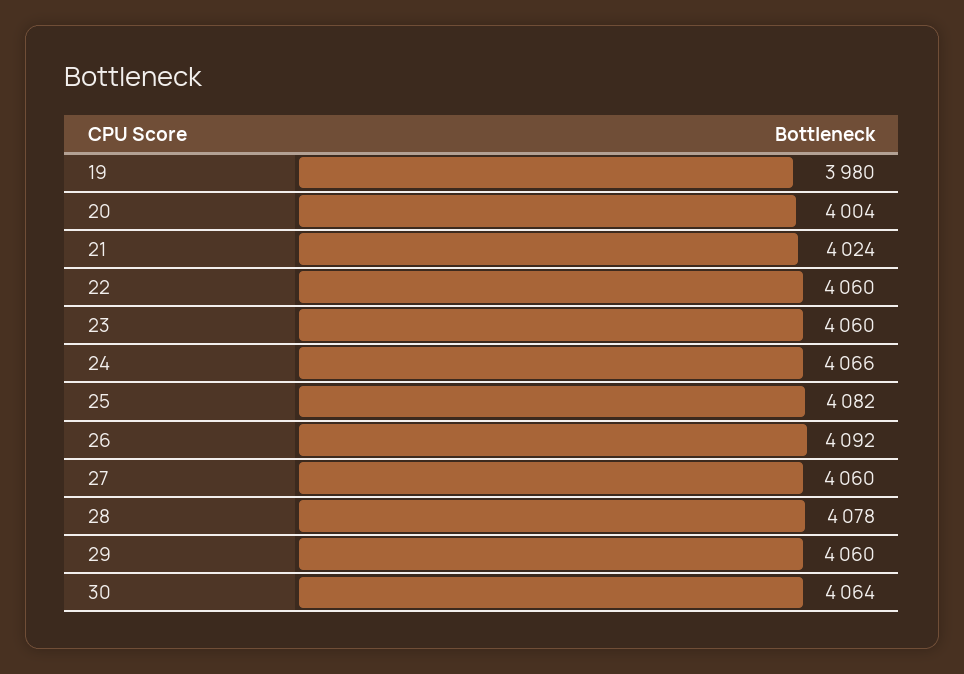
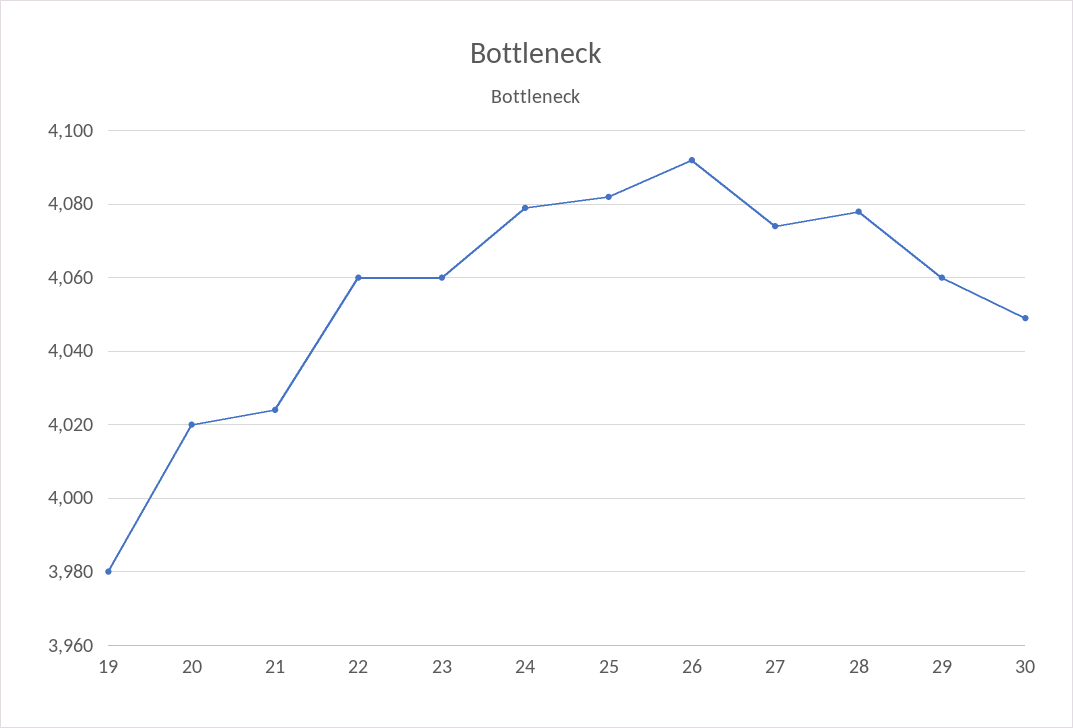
20: 4004 -> 4020
24: 4066 -> 4080
27: 4060 -> 4075
30: 4064 -> 4050

